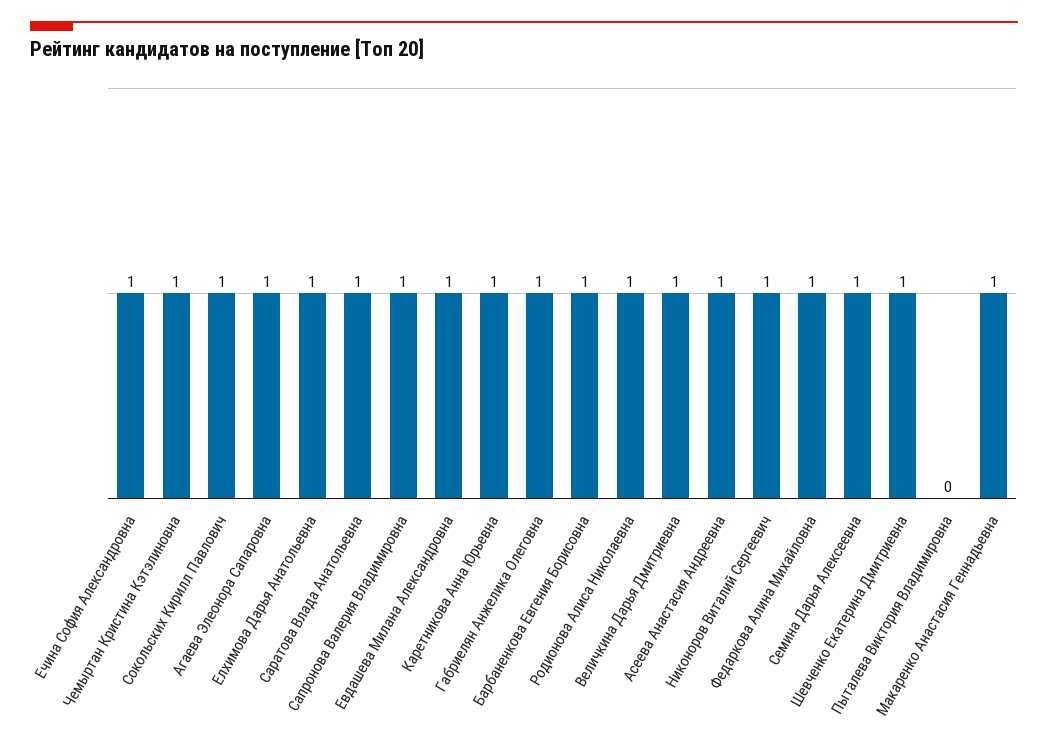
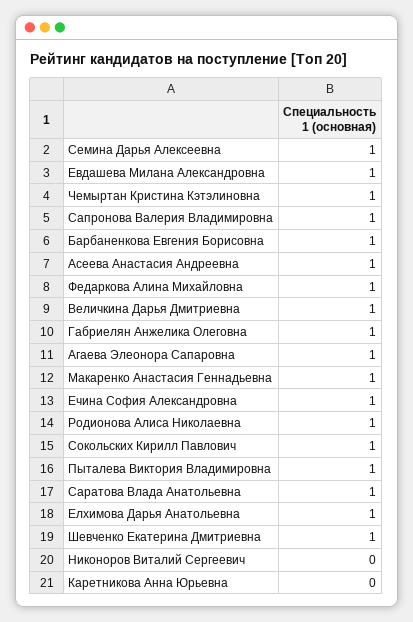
Каретникова Анна Юрьевна: 1 -> 0
Никоноров Виталий Сергеевич: 1 -> 0
Пыталева Виктория Владимировна: 0 -> 1

